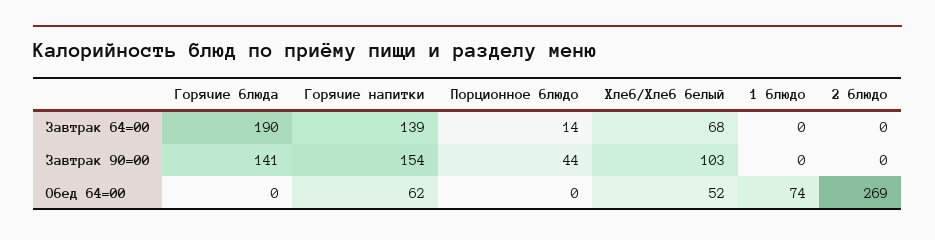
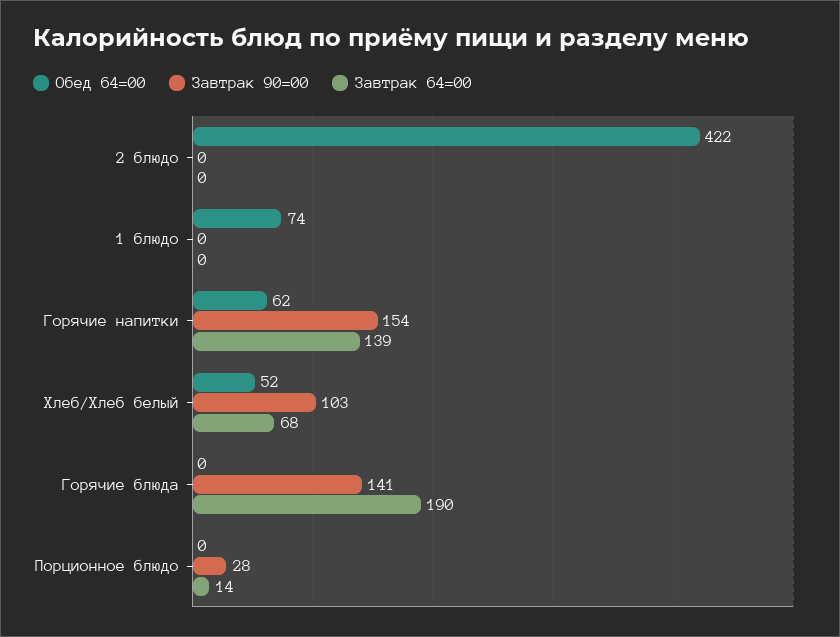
Завтрак 90=00, Порционное блюдо: 44 -> 28
Обед 64=00, 2 блюдо: 269 -> 422

